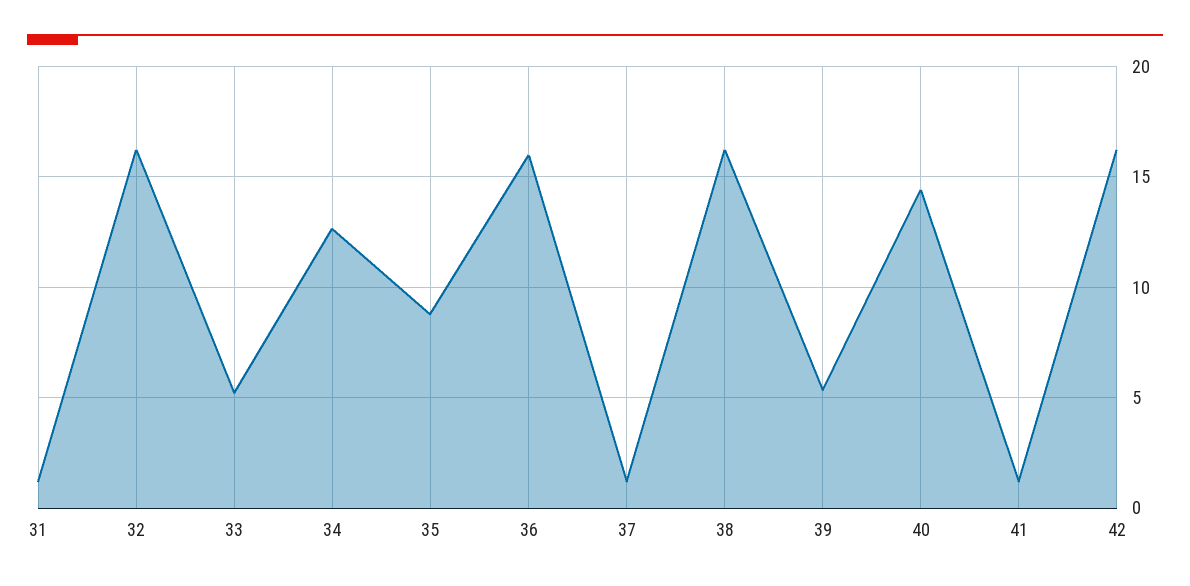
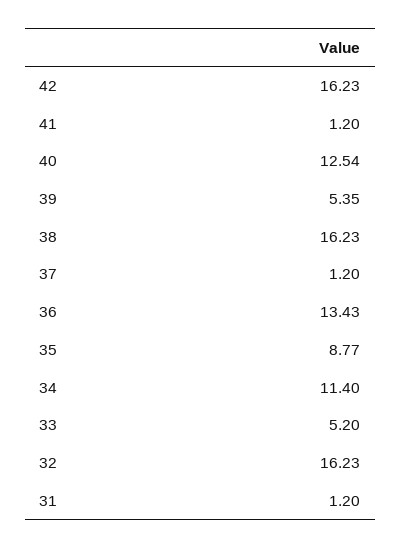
34: 12.5 -> 11.4
36: 16 -> 13.43
40: 14.5 -> 12.54

